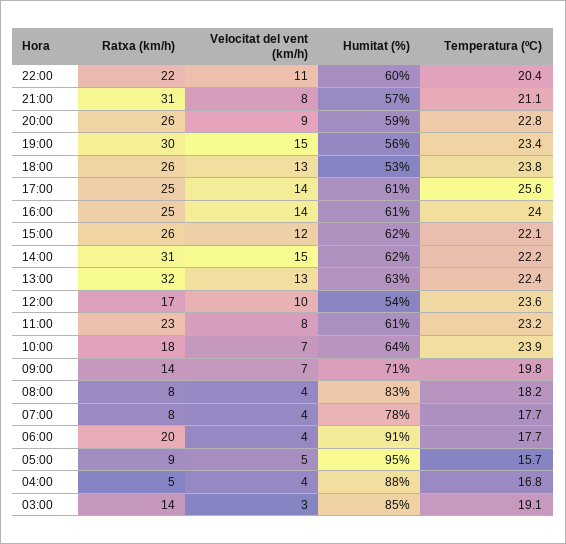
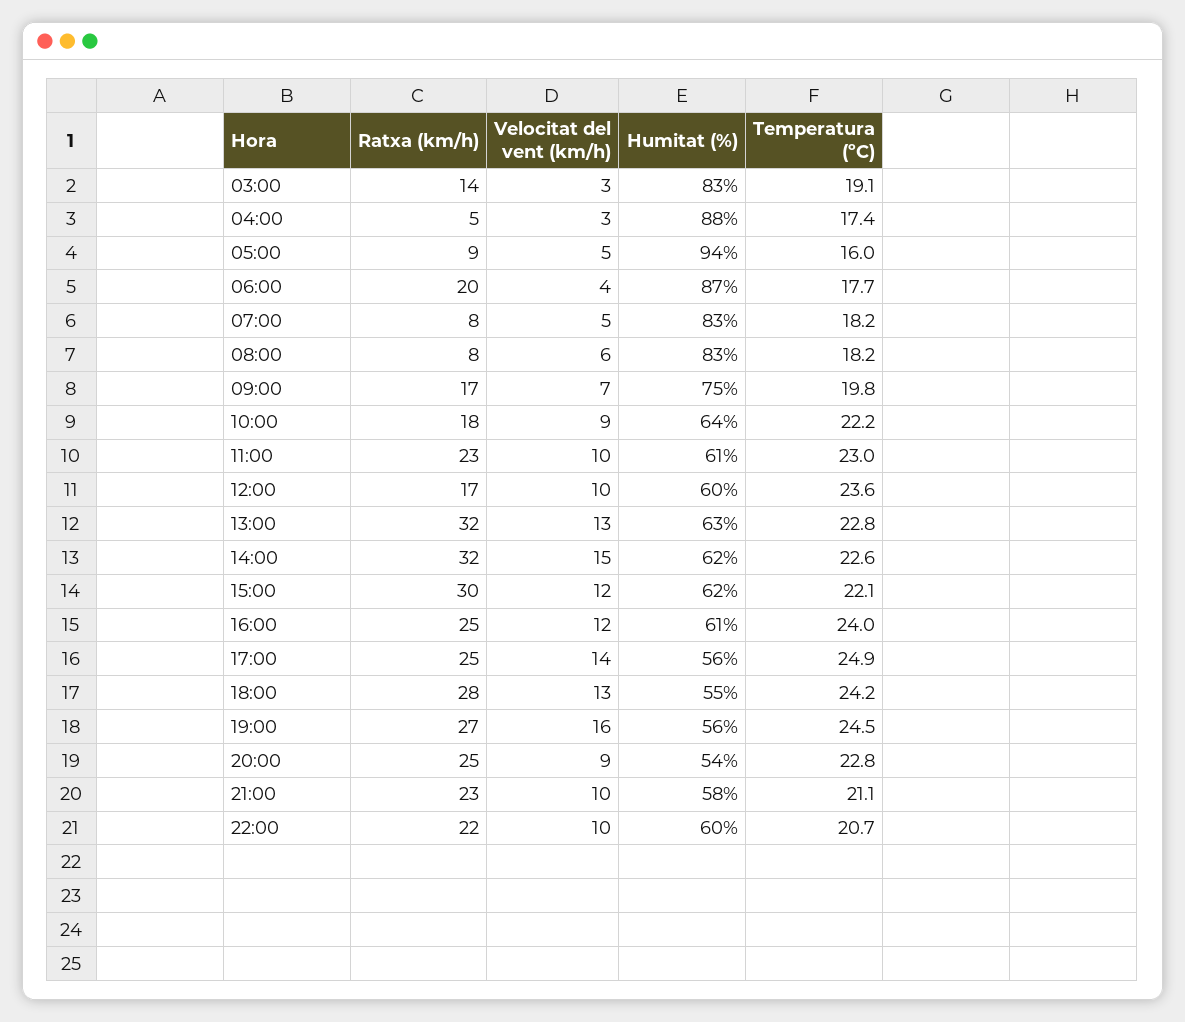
Velocitat del vent (km/h), 22:00: 11 -> 10
Temperatura (ºC), 22:00: 20.4 -> 20.7
Ratxa (km/h), 21:00: 31 -> 23
Velocitat del vent (km/h), 21:00: 8 -> 10
Humitat (%), 21:00: 57 -> 58
Ratxa (km/h), 20:00: 26 -> 25
Humitat (%), 20:00: 59 -> 54
Ratxa (km/h), 19:00: 30 -> 27
Velocitat del vent (km/h), 19:00: 15 -> 16
Temperatura (ºC), 19:00: 23.4 -> 24.5
Ratxa (km/h), 18:00: 26 -> 28
Humitat (%), 18:00: 53 -> 55
Temperatura (ºC), 18:00: 23.8 -> 24.2
Humitat (%), 17:00: 61 -> 56
Temperatura (ºC), 17:00: 25.6 -> 24.9
Velocitat del vent (km/h), 16:00: 14 -> 12
Ratxa (km/h), 15:00: 26 -> 30
Ratxa (km/h), 14:00: 31 -> 32
Temperatura (ºC), 14:00: 22.2 -> 22.6
Temperatura (ºC), 13:00: 22.4 -> 22.8
Humitat (%), 12:00: 54 -> 60
Velocitat del vent (km/h), 11:00: 8 -> 10
Temperatura (ºC), 11:00: 23.2 -> 23
Velocitat del vent (km/h), 10:00: 7 -> 9
Temperatura (ºC), 10:00: 23.9 -> 22.2
Ratxa (km/h), 09:00: 14 -> 17
Humitat (%), 09:00: 71 -> 75
Velocitat del vent (km/h), 08:00: 4 -> 6
Velocitat del vent (km/h), 07:00: 4 -> 5
Humitat (%), 07:00: 78 -> 83
Temperatura (ºC), 07:00: 17.7 -> 18.2
Humitat (%), 06:00: 91 -> 87
Humitat (%), 05:00: 95 -> 94
Temperatura (ºC), 05:00: 15.7 -> 16
Velocitat del vent (km/h), 04:00: 4 -> 3
Temperatura (ºC), 04:00: 16.8 -> 17.4
Humitat (%), 03:00: 85 -> 83

